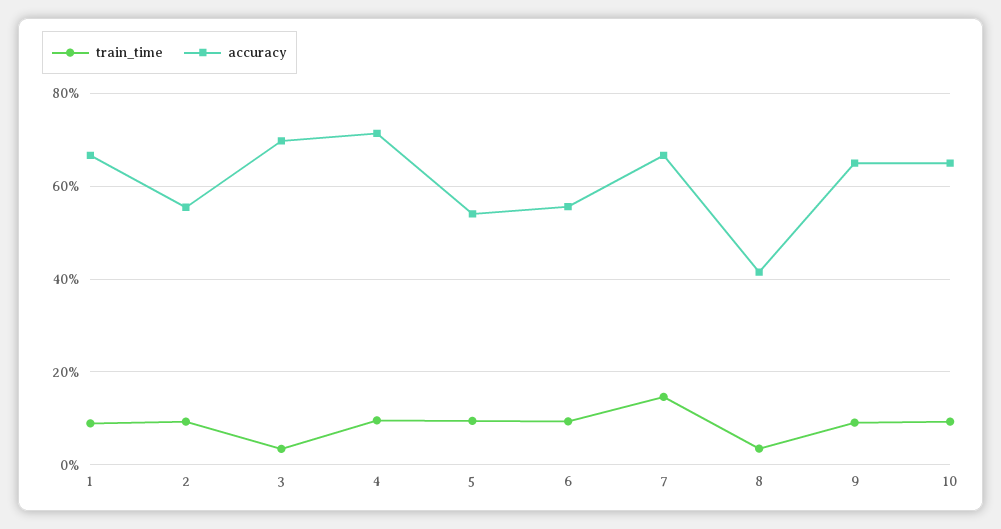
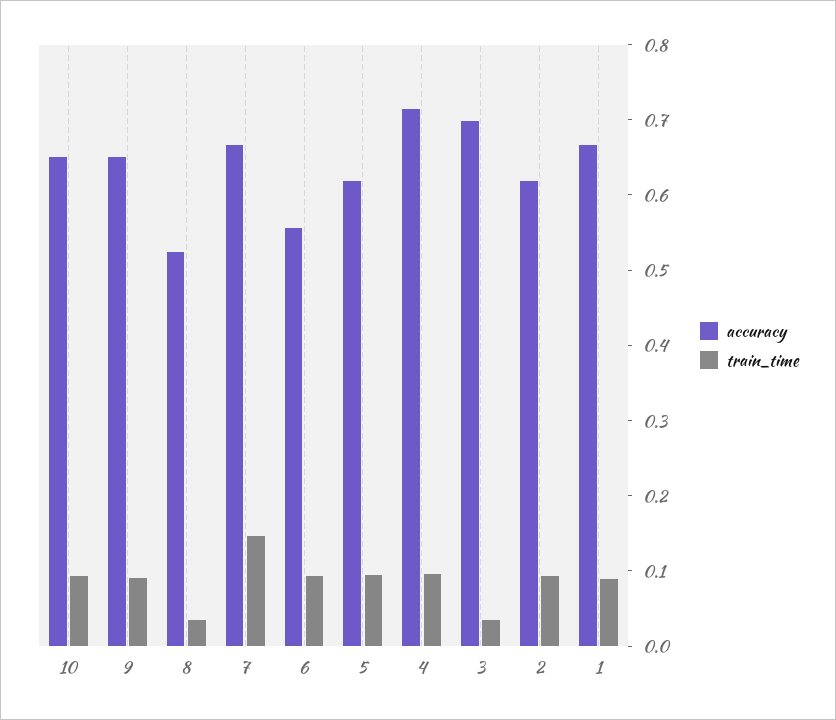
accuracy, 2: 0.56 -> 0.62
accuracy, 5: 0.54 -> 0.62
accuracy, 8: 0.42 -> 0.52

